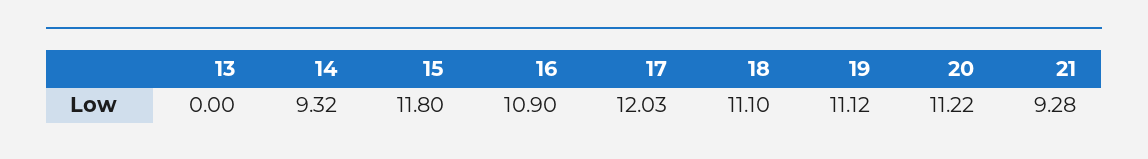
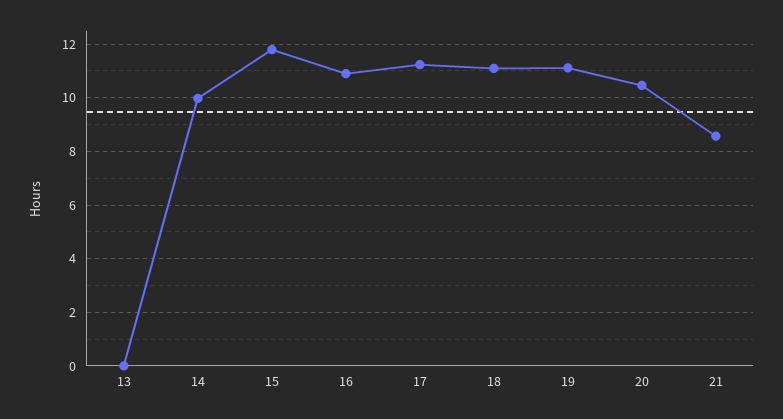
14: 9.32 -> 10
17: 12.03 -> 11.25
20: 11.22 -> 10.5
21: 9.28 -> 8.5

